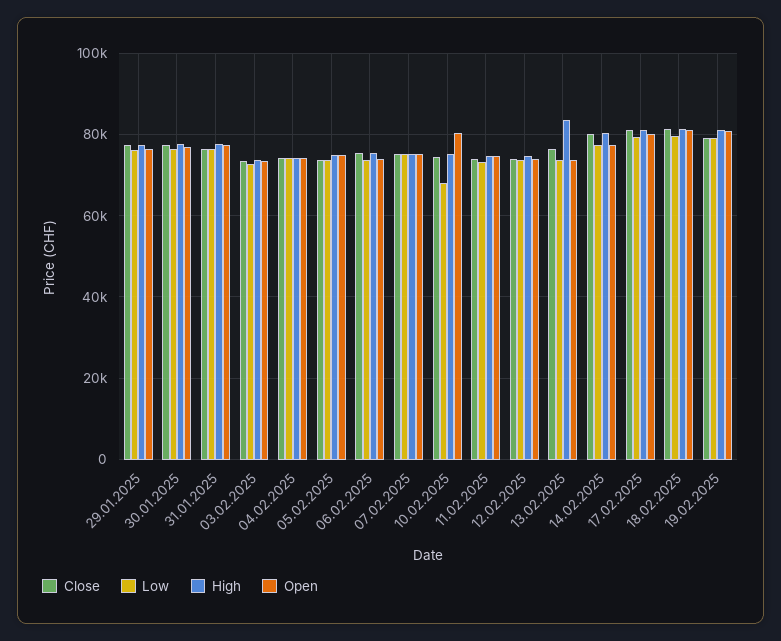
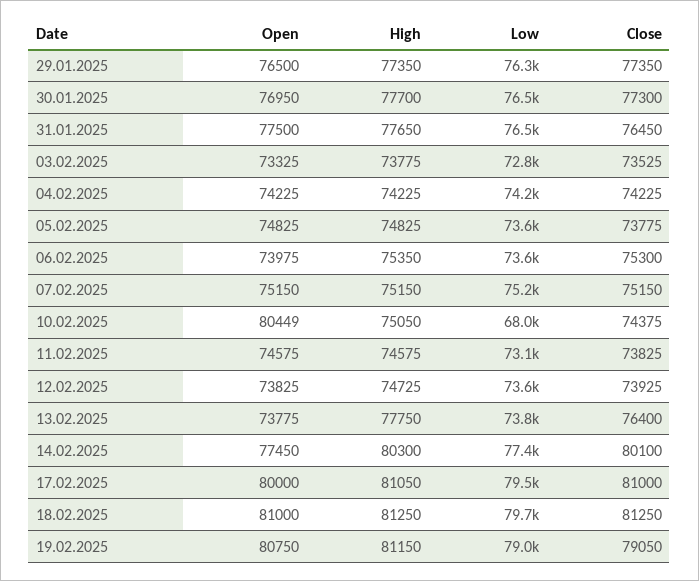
High, 13.02.2025: 84000 -> 77750

